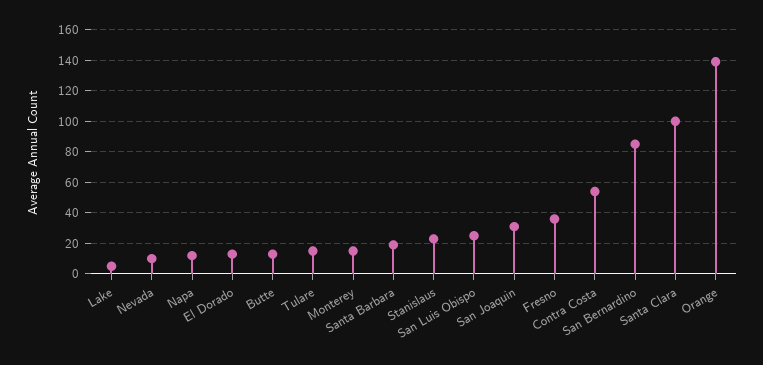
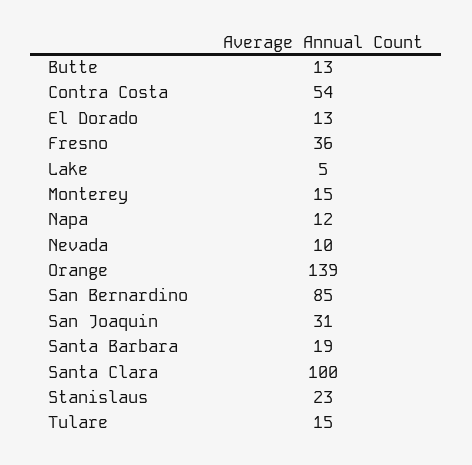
San Luis Obispo: 25 -> none

